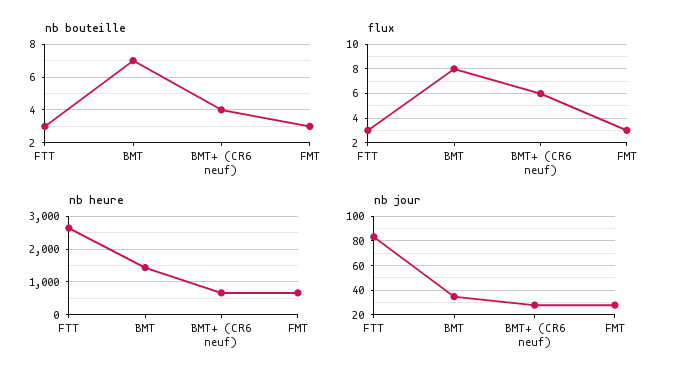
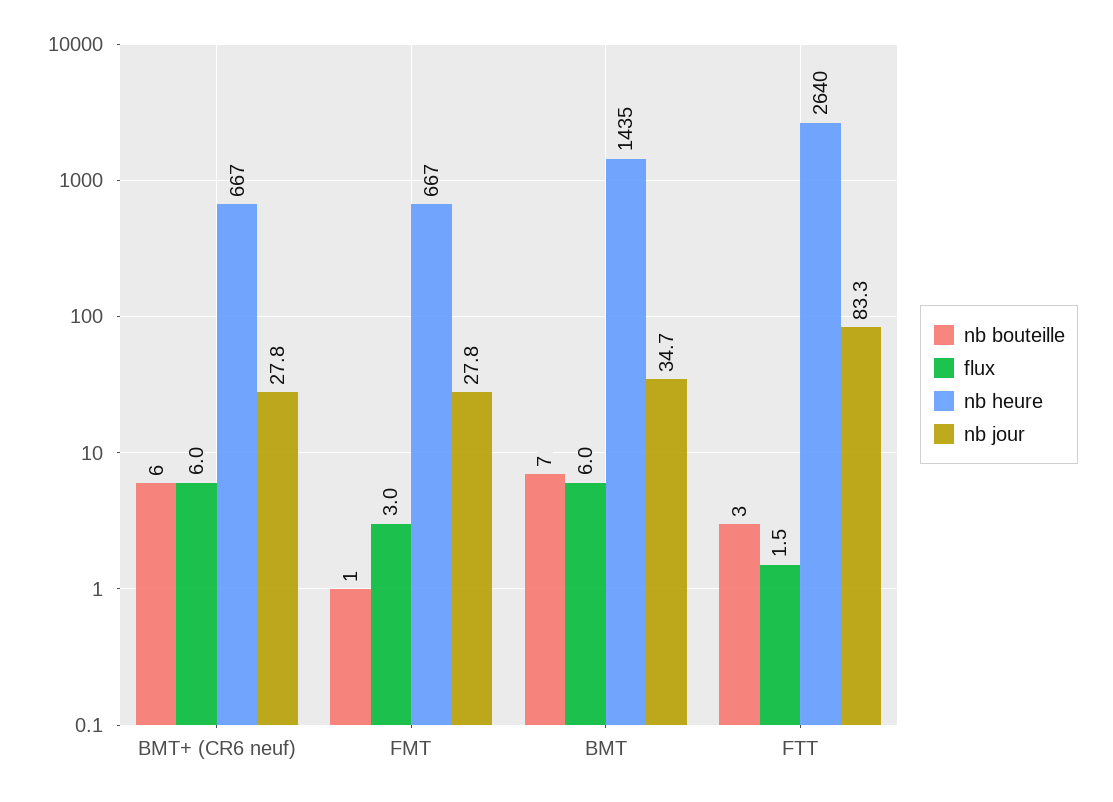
nb bouteille, BMT+ (CR6 neuf): 4 -> 6
nb bouteille, FMT: 3 -> 1
flux, FTT: 3 -> 1.5
flux, BMT: 8 -> 6

